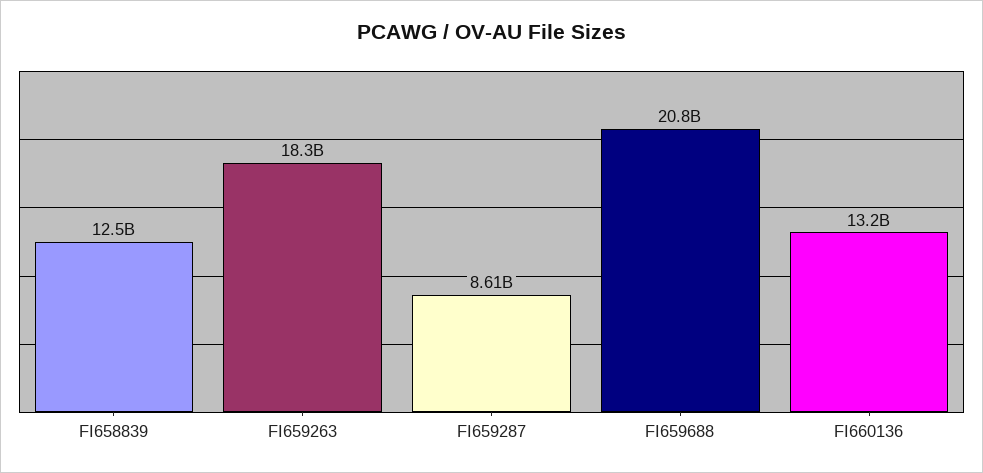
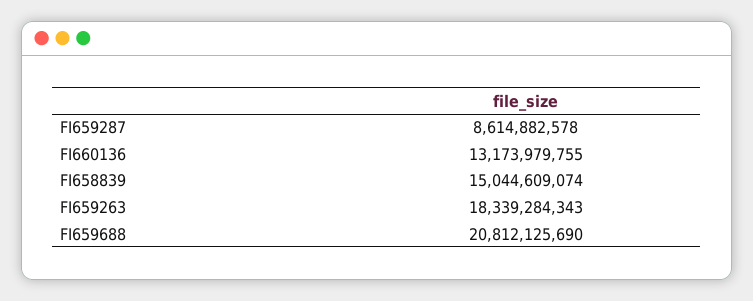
FI658839: 12500000000 -> 15044609074

